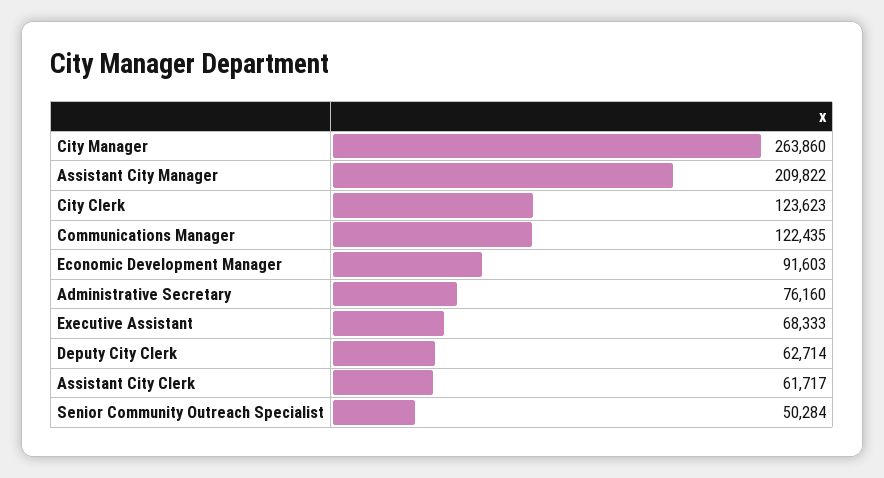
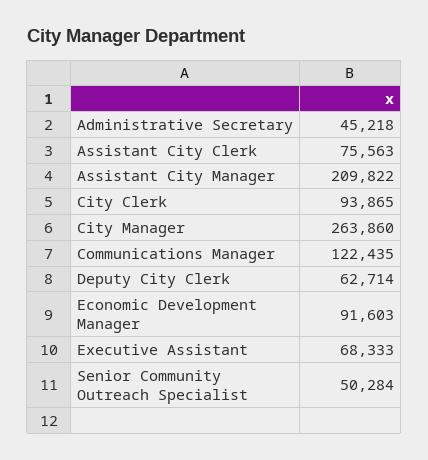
City Clerk: 123623 -> 93865
Administrative Secretary: 76160 -> 45218
Assistant City Clerk: 61717 -> 75563

